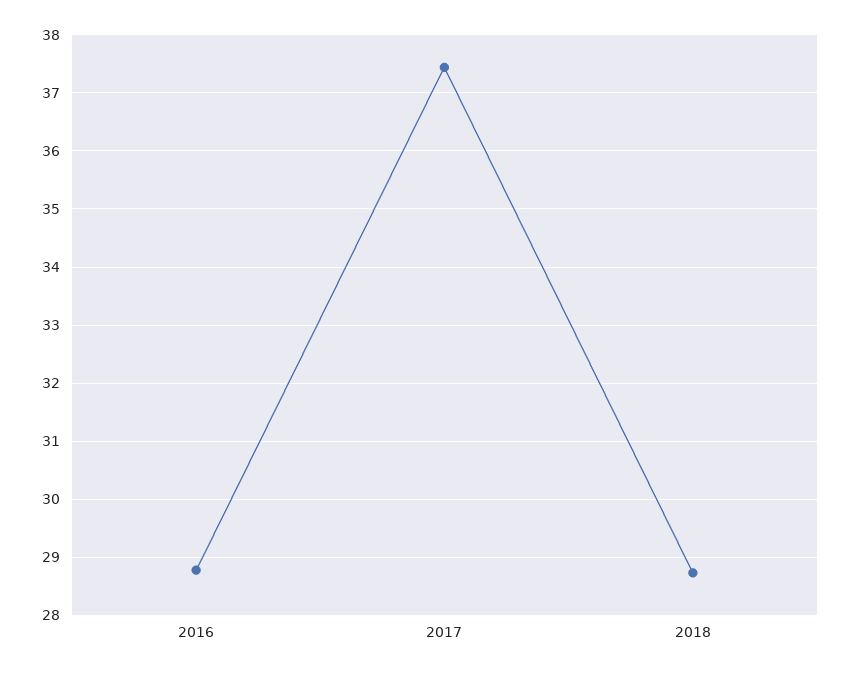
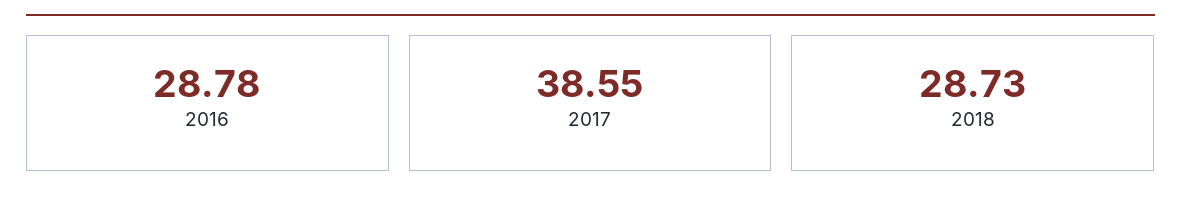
2017: 37.4 -> 38.55

